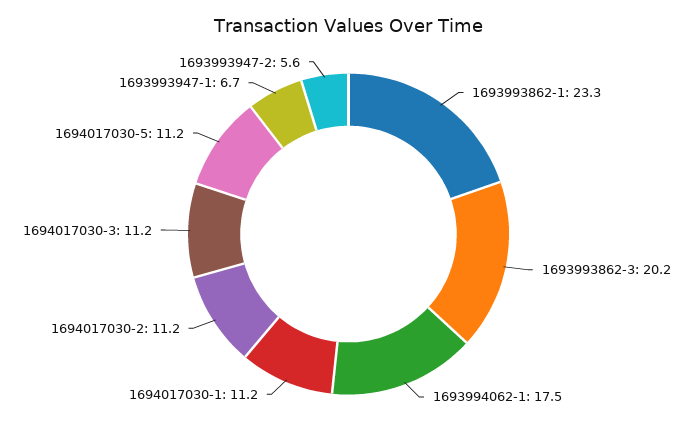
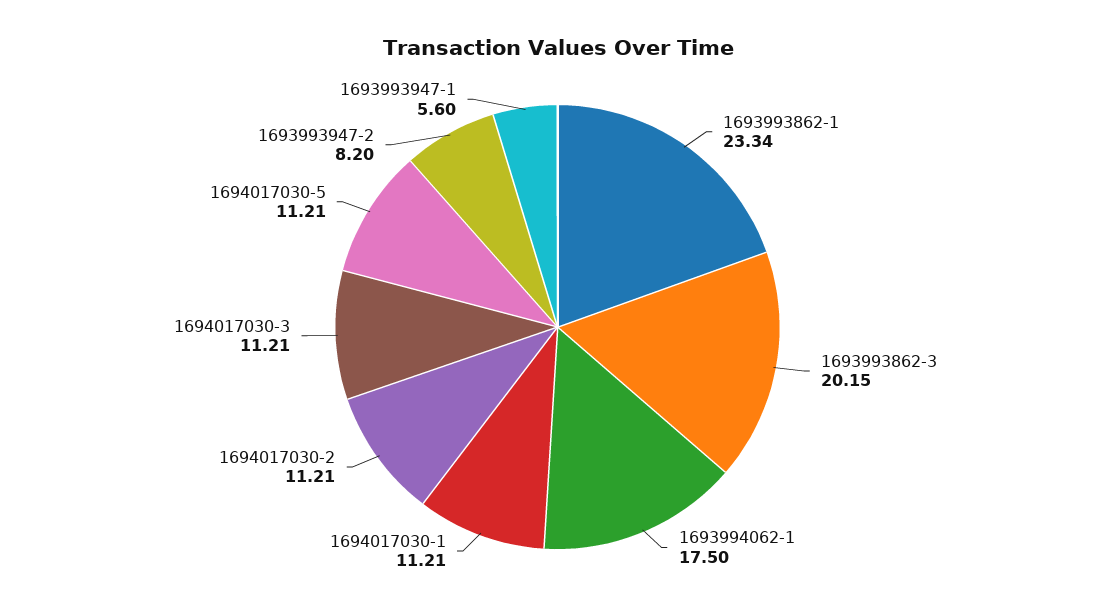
1693993947-1: 6.7 -> 5.6
1693993947-2: 5.6 -> 8.2

